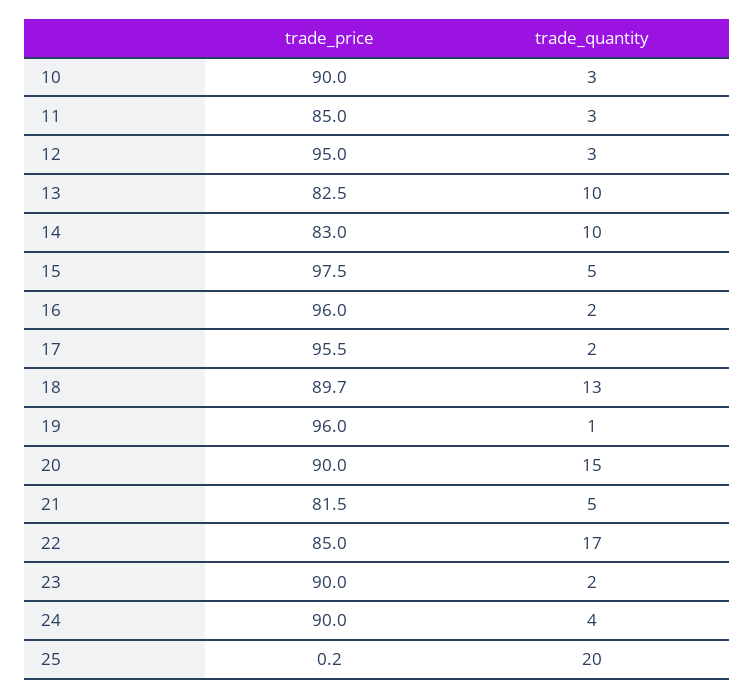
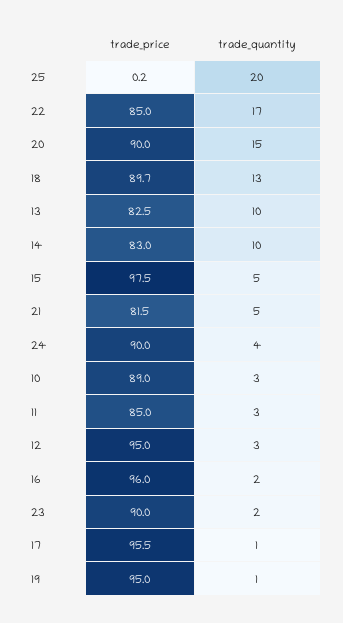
trade_price, 10: 90 -> 89
trade_quantity, 17: 2 -> 1
trade_price, 19: 96 -> 95

